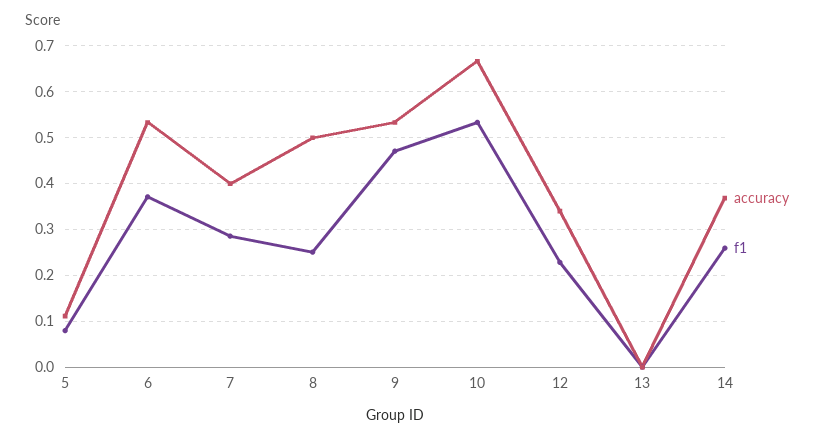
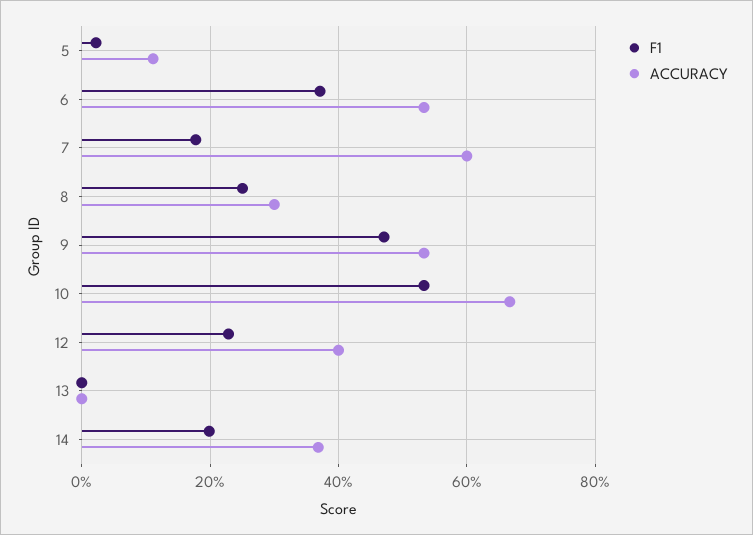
f1, 5: 0.08 -> 0.02
accuracy, 7: 0.4 -> 0.6
f1, 7: 0.28 -> 0.18
accuracy, 8: 0.5 -> 0.3
accuracy, 12: 0.34 -> 0.4
f1, 14: 0.26 -> 0.2

